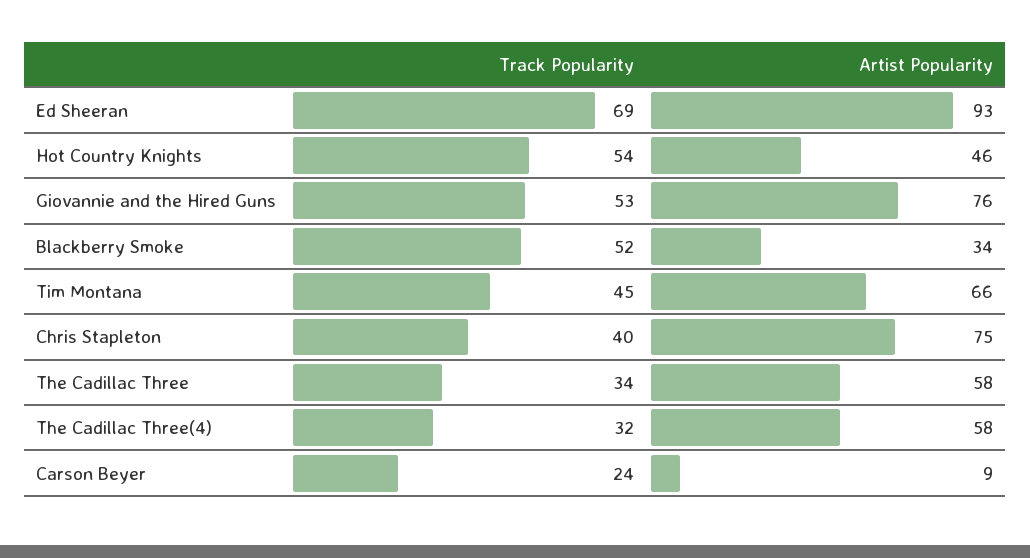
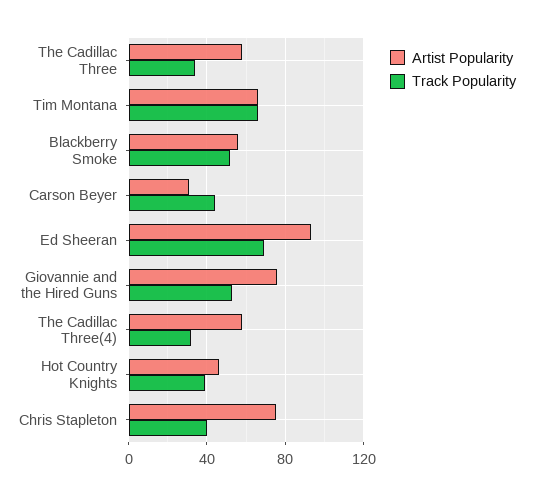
Track Popularity, Hot Country Knights: 54 -> 40
Artist Popularity, Blackberry Smoke: 34 -> 55
Track Popularity, Tim Montana: 45 -> 65
Track Popularity, Carson Beyer: 24 -> 45
Artist Popularity, Carson Beyer: 9 -> 30

